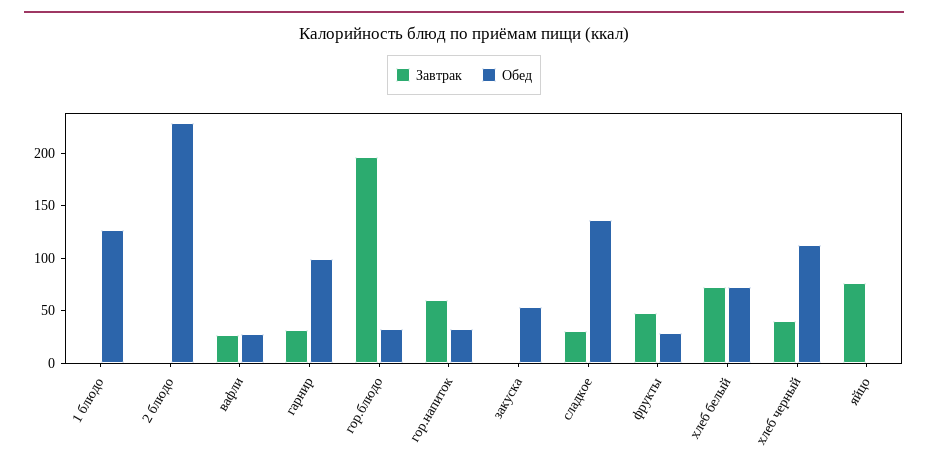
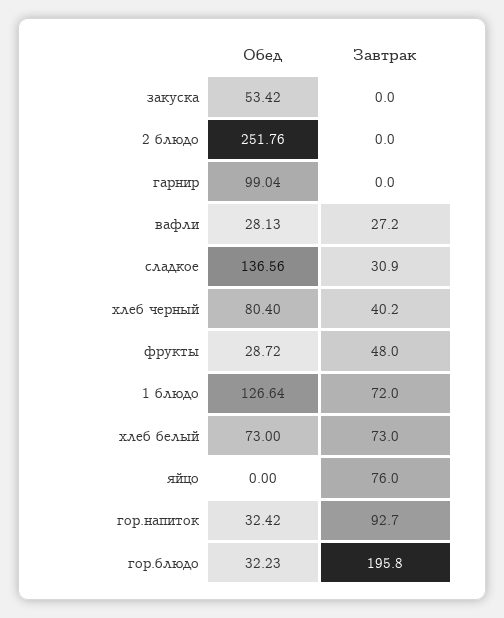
Завтрак, 1 блюдо: 0 -> 72
Обед, 2 блюдо: 230 -> 251.76
Завтрак, гарнир: 30 -> 0
Завтрак, гор.напиток: 60 -> 92.7
Обед, хлеб черный: 110 -> 80.4

